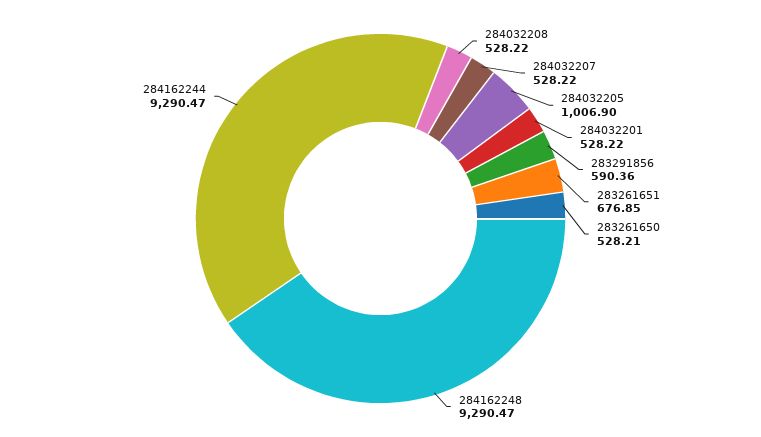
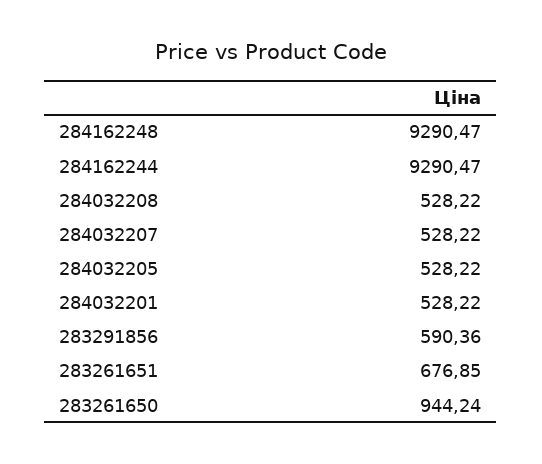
284032205: 1006.9 -> 528.22
283261650: 528.21 -> 944.24

